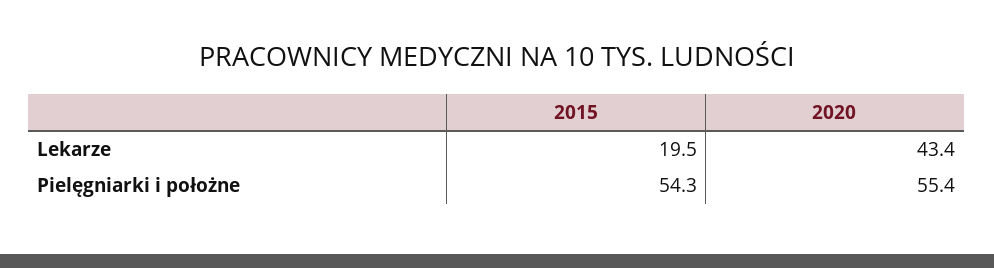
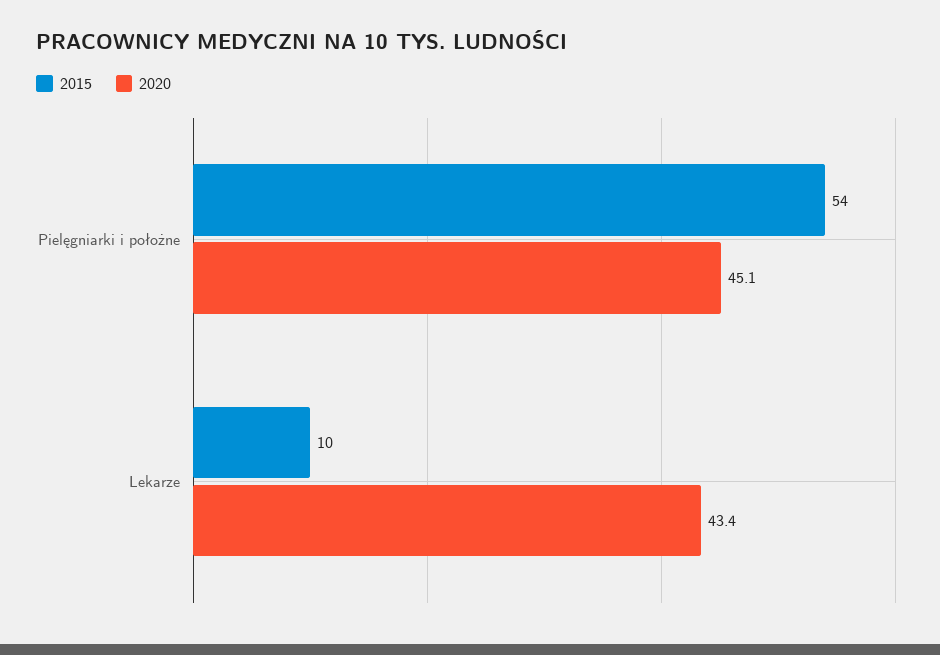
2015, Lekarze: 19.5 -> 10
2020, Pielęgniarki i położne: 55.4 -> 45.1

